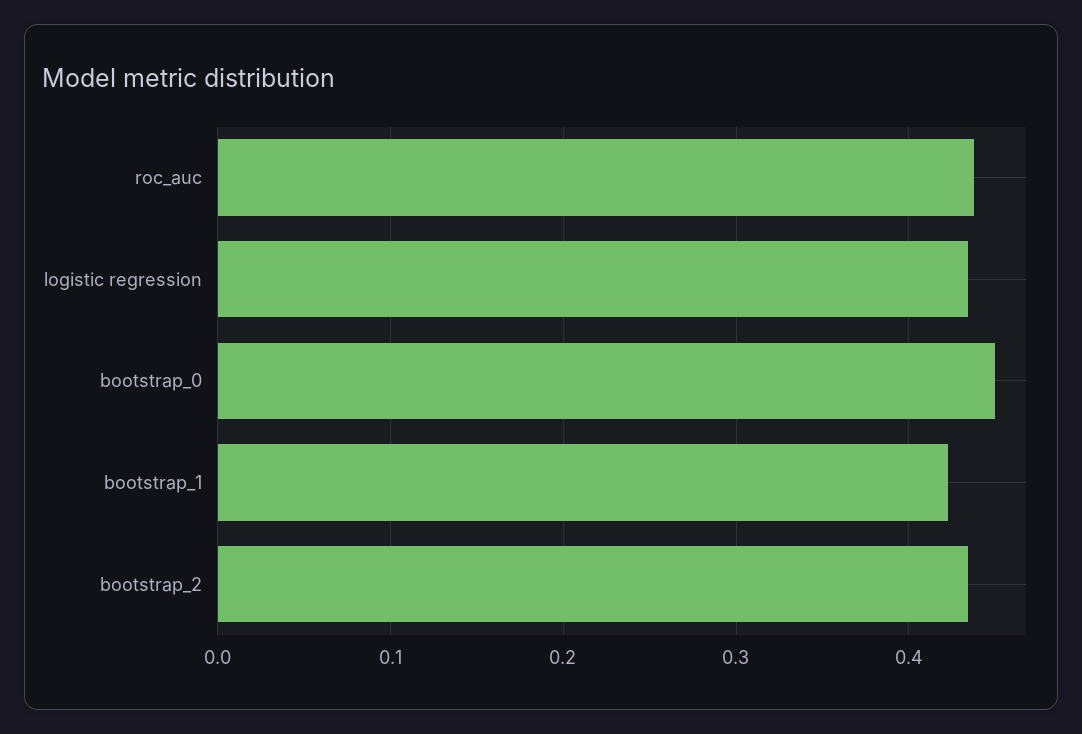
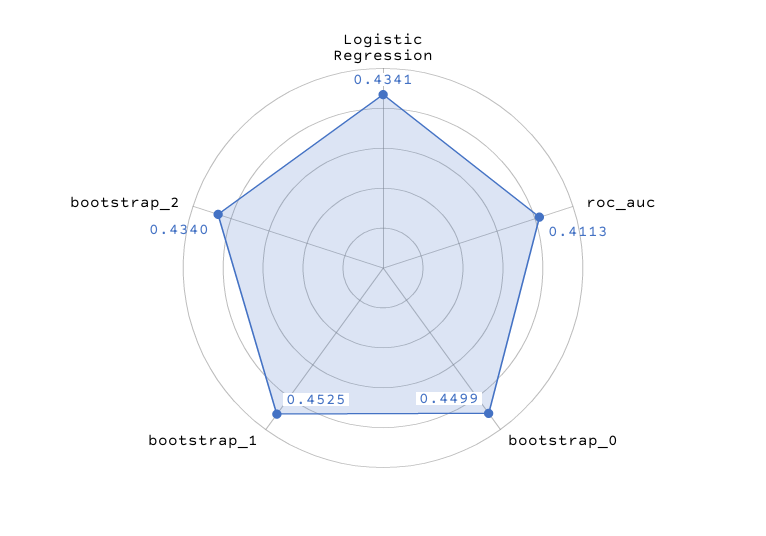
roc_auc: 0.44 -> 0.4113
bootstrap_1: 0.42 -> 0.4525

